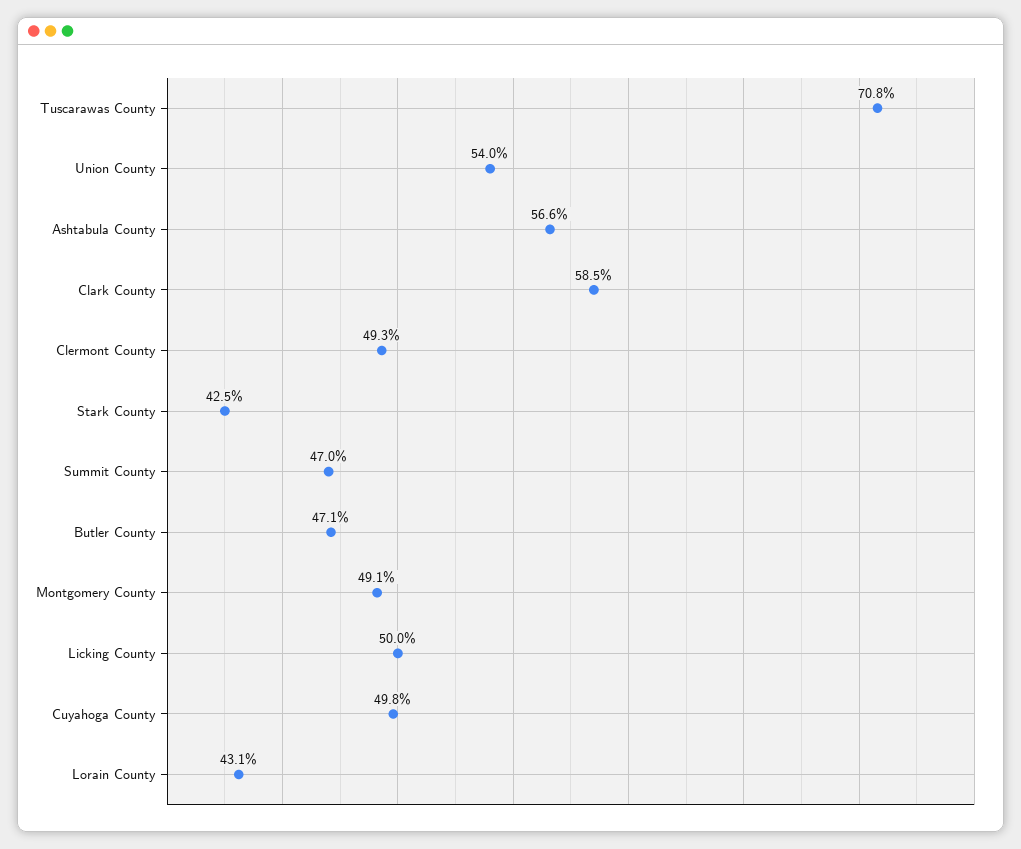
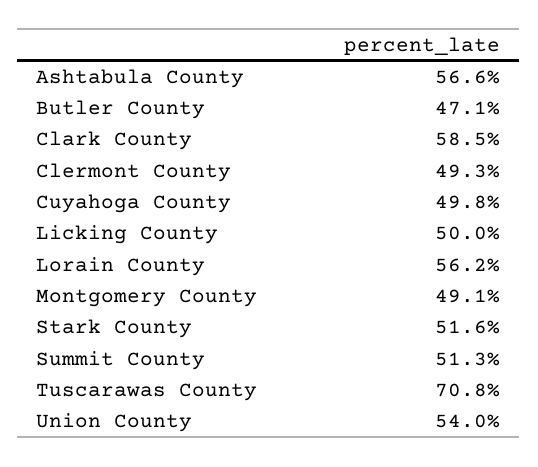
Stark County: 42.5 -> 51.6
Summit County: 47 -> 51.3
Lorain County: 43.1 -> 56.2

